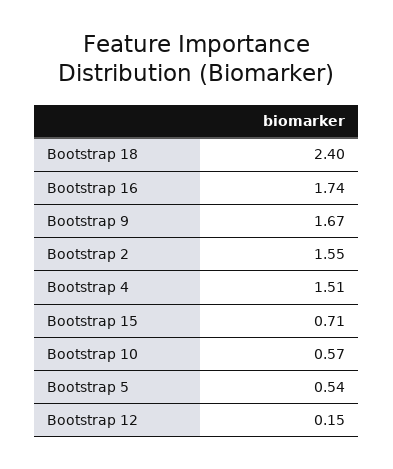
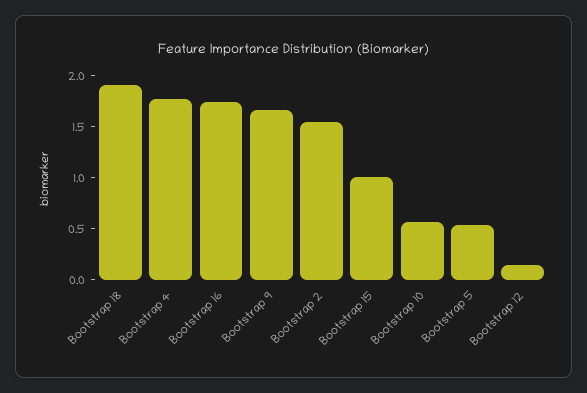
Bootstrap 18: 2.4 -> 1.9
Bootstrap 4: 1.51 -> 1.8
Bootstrap 15: 0.71 -> 1

